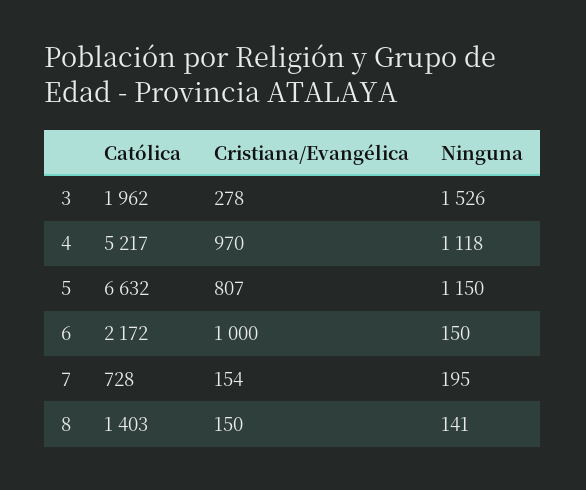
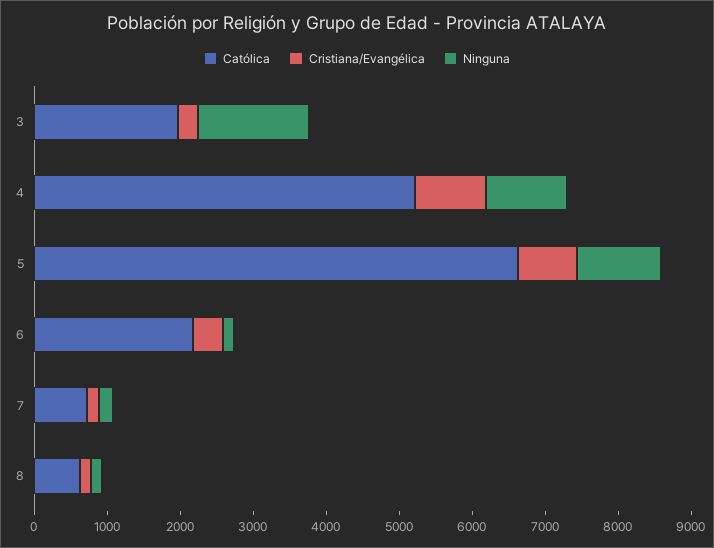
Cristiana/Evangélica, 6: 1000 -> 400
Católica, 8: 1403 -> 600

